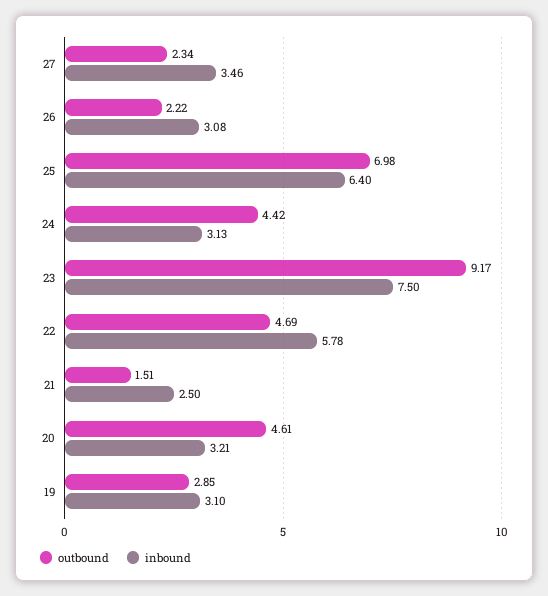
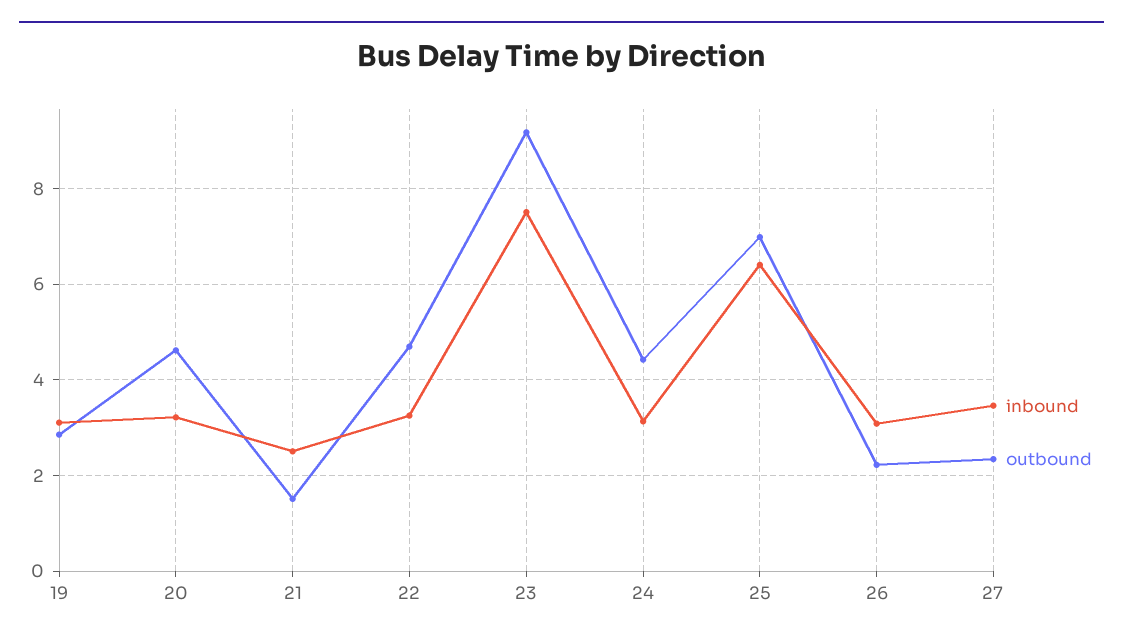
inbound, 22: 5.78 -> 3.2

